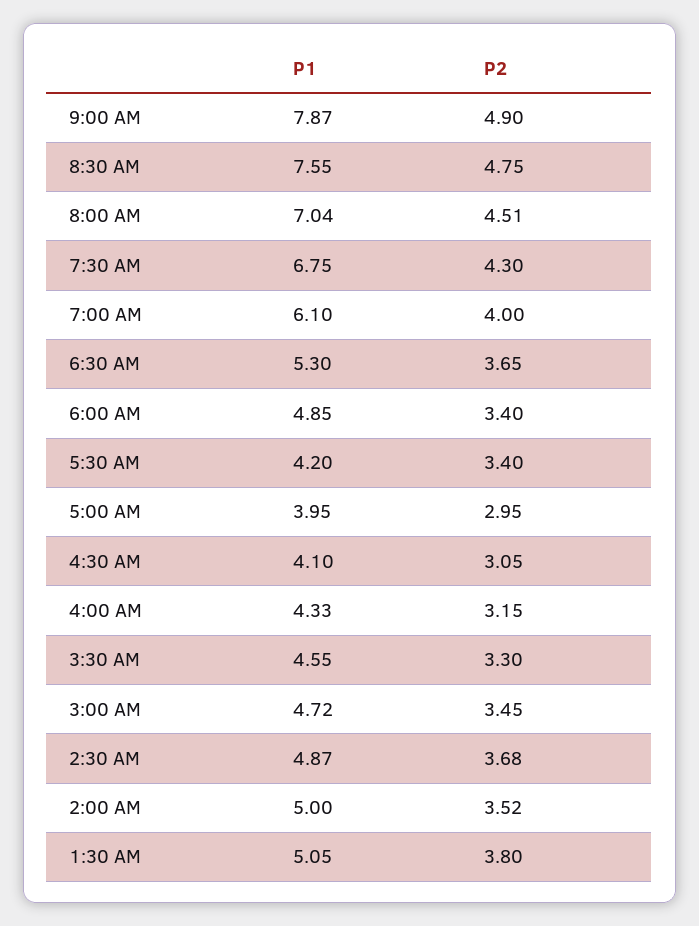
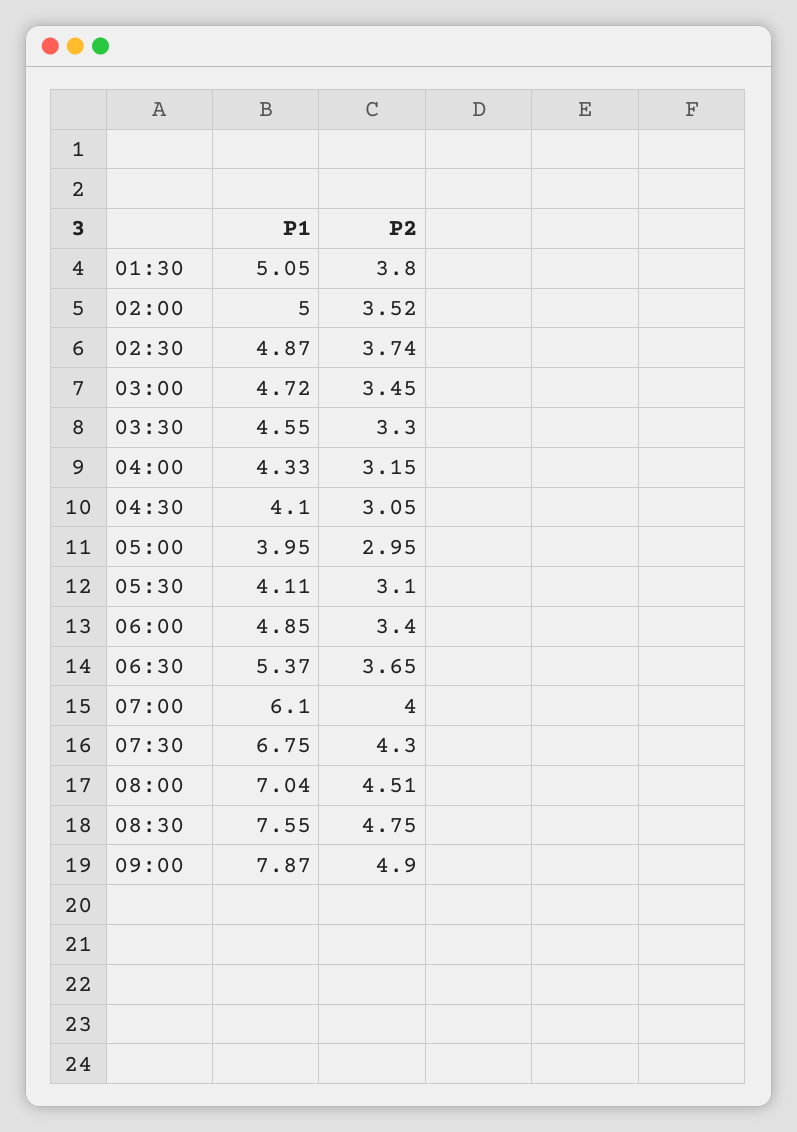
P1, 6:30 AM: 5.3 -> 5.37
P1, 5:30 AM: 4.2 -> 4.11
P2, 5:30 AM: 3.4 -> 3.1
P2, 2:30 AM: 3.68 -> 3.74

